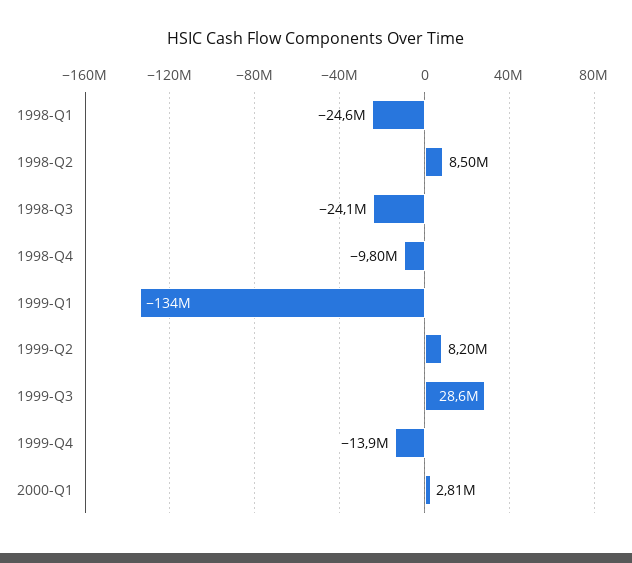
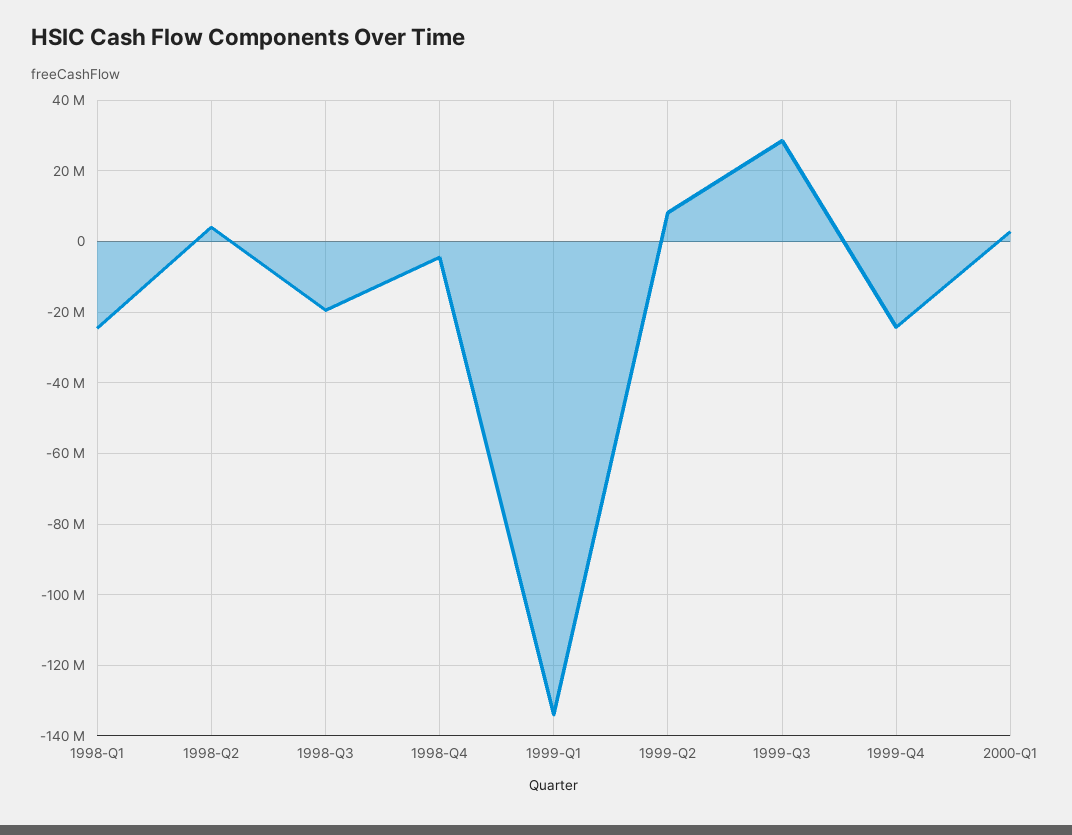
1998-Q2: 8500000 -> 4000000
1998-Q3: -24100000 -> -20000000
1998-Q4: -9800000 -> -4000000
1999-Q4: -13900000 -> -24000000

